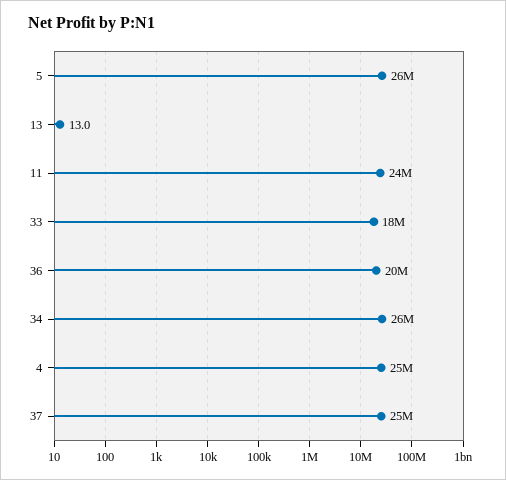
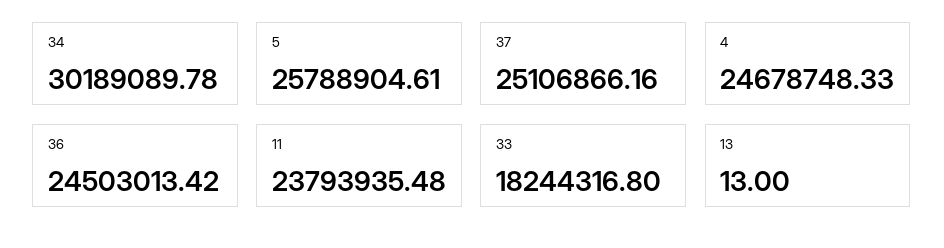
36: 20000000 -> 24503013.42
34: 26000000 -> 30189089.78

